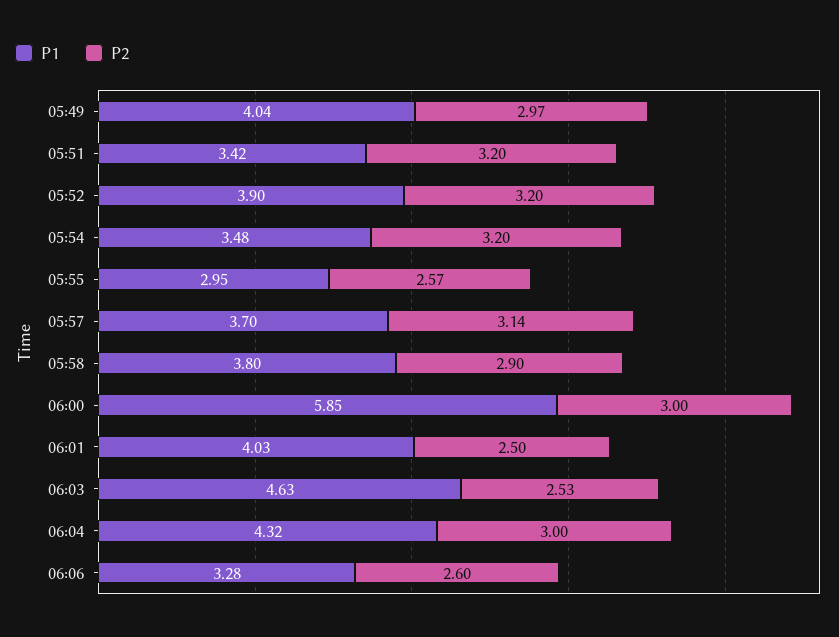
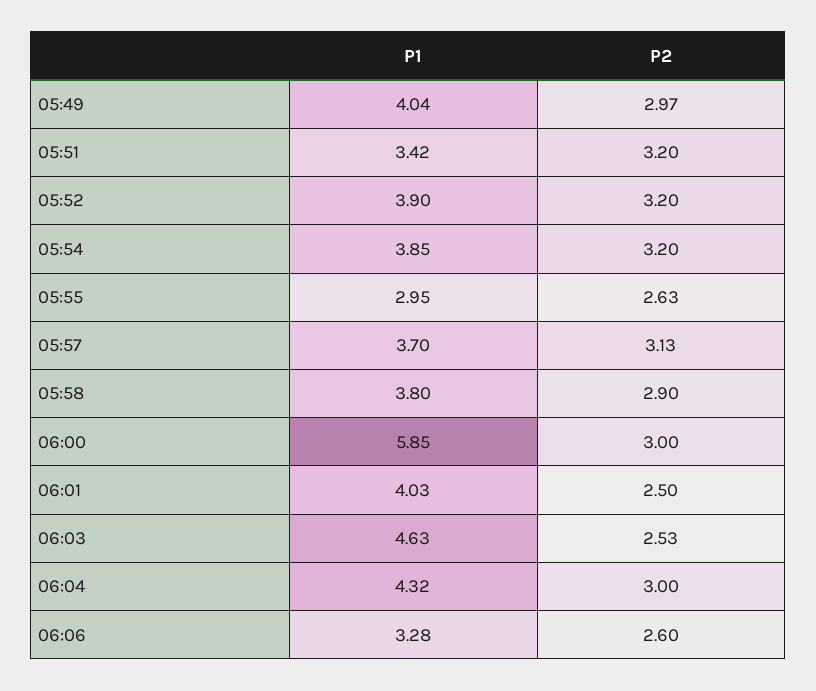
P1, 05:54: 3.48 -> 3.85
P2, 05:55: 2.57 -> 2.63
P2, 05:57: 3.14 -> 3.13

